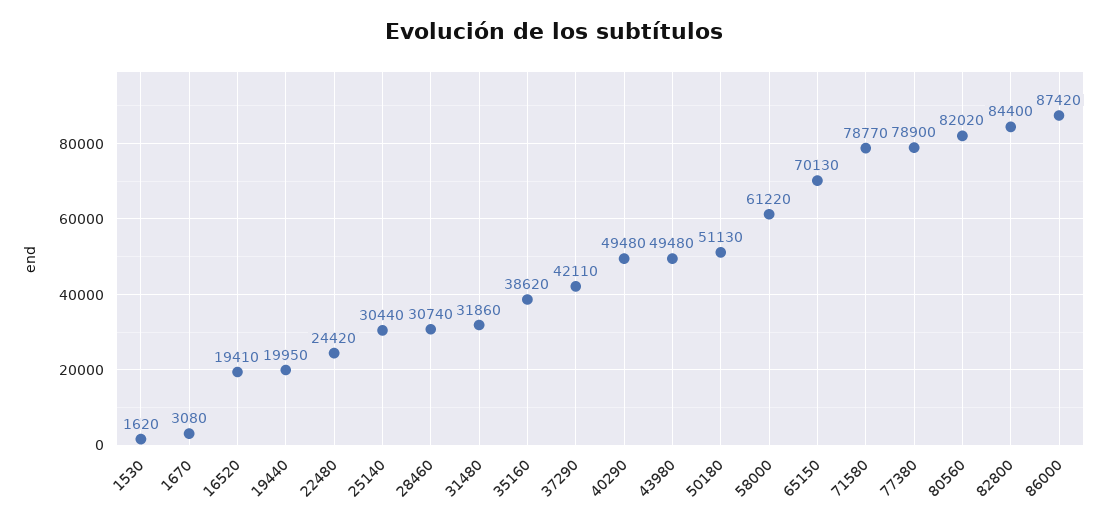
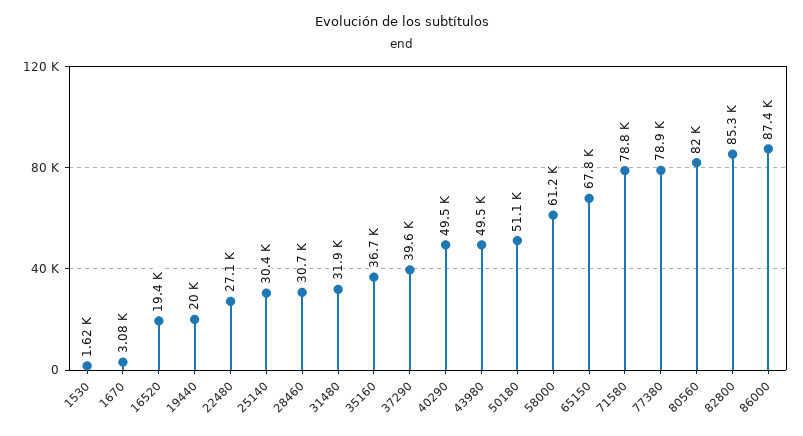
22480: 24420 -> 27100
35160: 38620 -> 36700
37290: 42110 -> 39600
65150: 70130 -> 67800
82800: 84400 -> 85300

